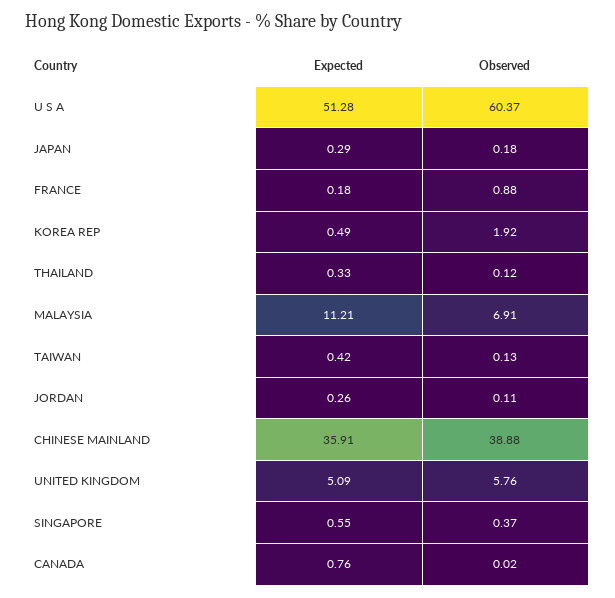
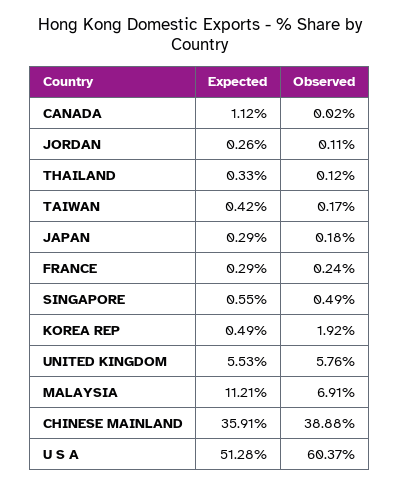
Expected, FRANCE: 0.18 -> 0.29
Observed, FRANCE: 0.88 -> 0.24
Observed, TAIWAN: 0.13 -> 0.17
Expected, UNITED KINGDOM: 5.09 -> 5.53
Observed, SINGAPORE: 0.37 -> 0.49
Expected, CANADA: 0.76 -> 1.12

